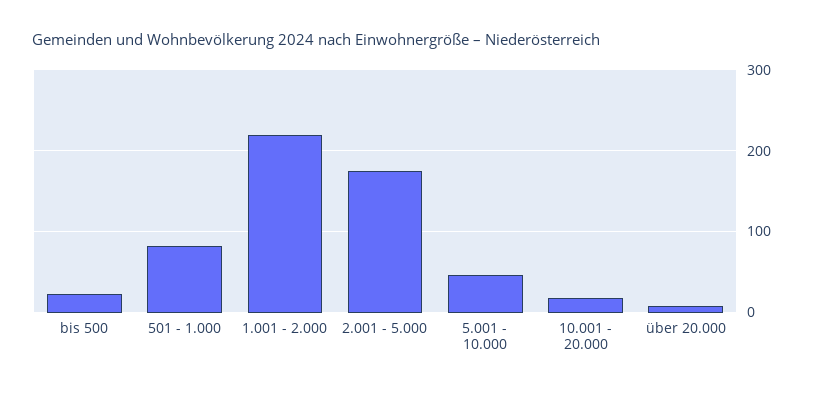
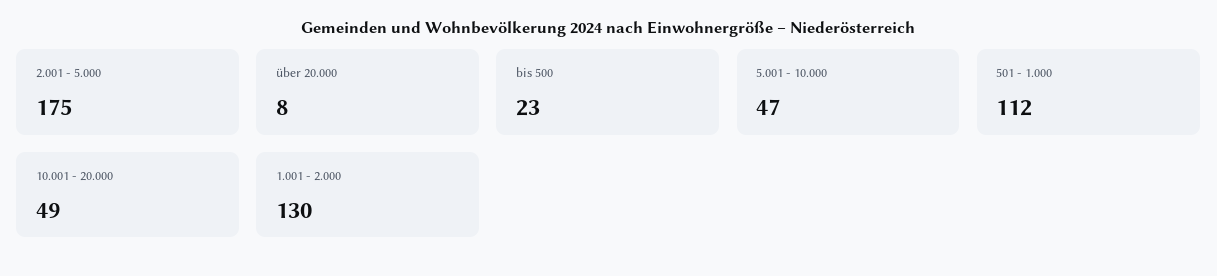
501 - 1.000: 80 -> 112
1.001 - 2.000: 220 -> 130
10.001 - 20.000: 20 -> 49

